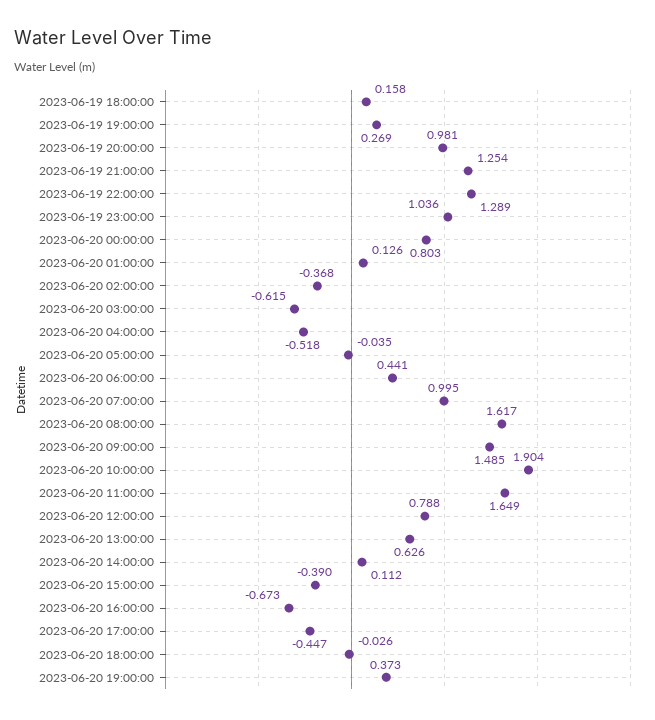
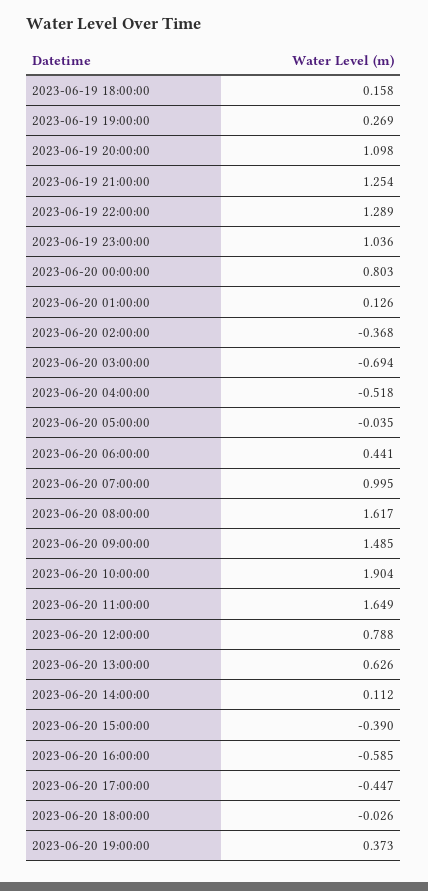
2023-06-19 20:00:00: 0.981 -> 1.098
2023-06-20 03:00:00: -0.615 -> -0.694
2023-06-20 16:00:00: -0.673 -> -0.585

